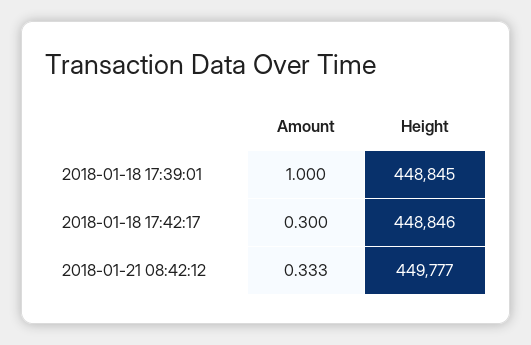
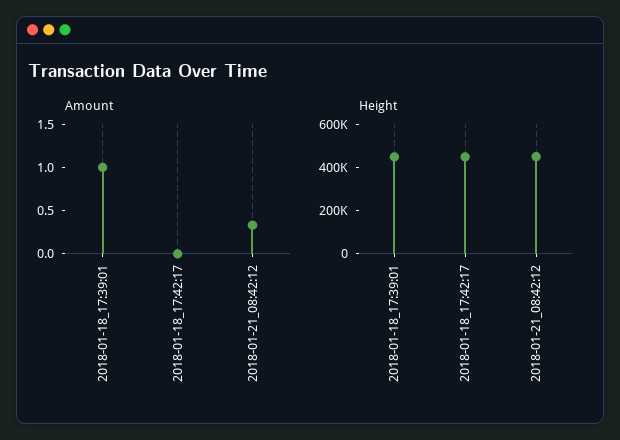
Amount, 2018-01-18 17:42:17: 0.3 -> 0

